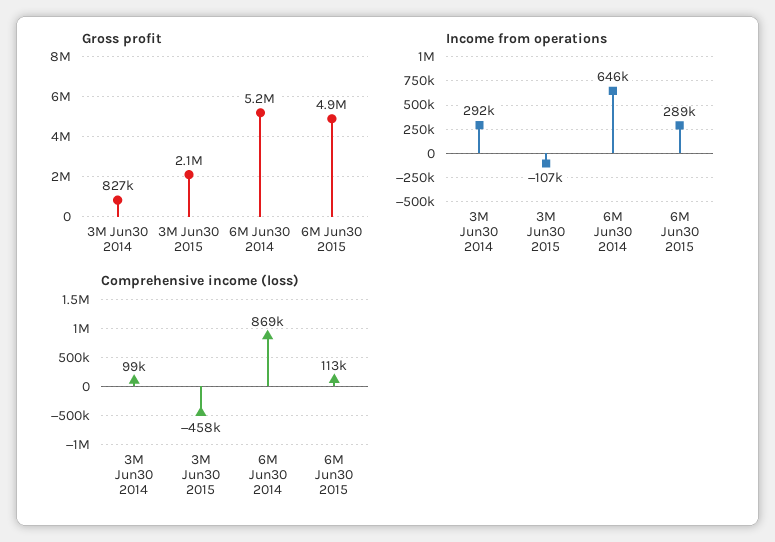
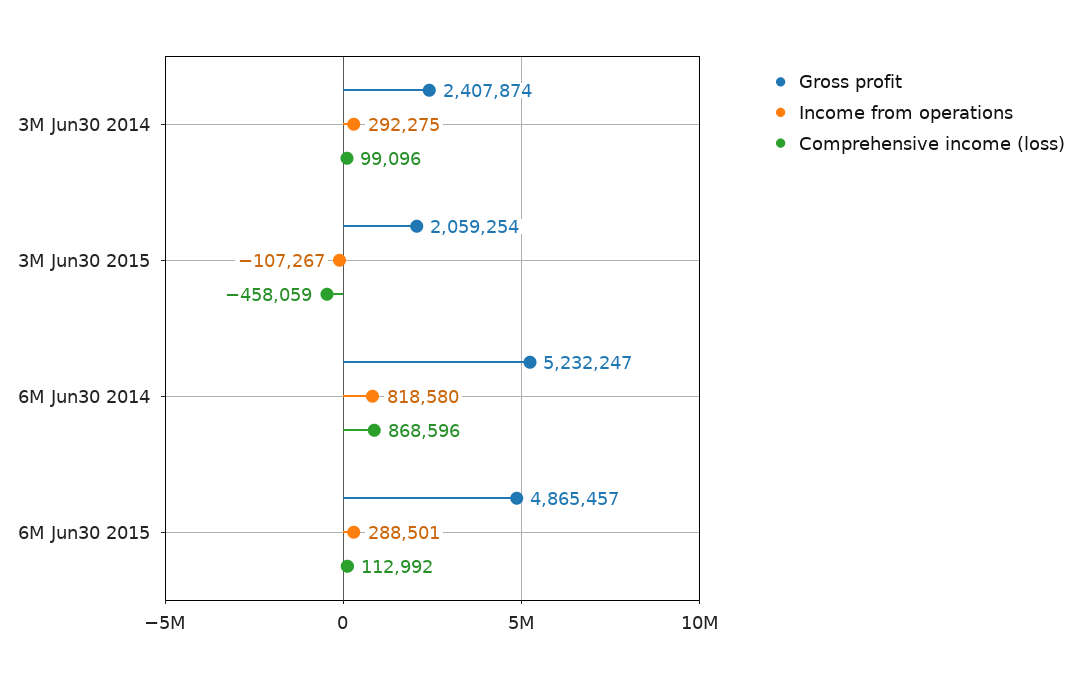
Gross profit, 3M Jun30 2014: 827000 -> 2407874
Income from operations, 6M Jun30 2014: 646000 -> 818580

